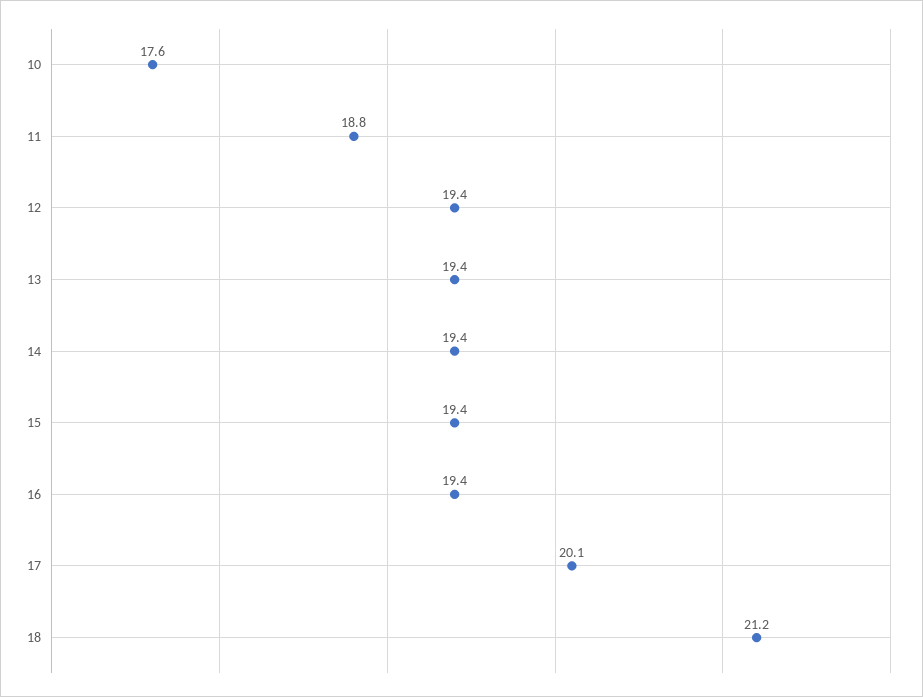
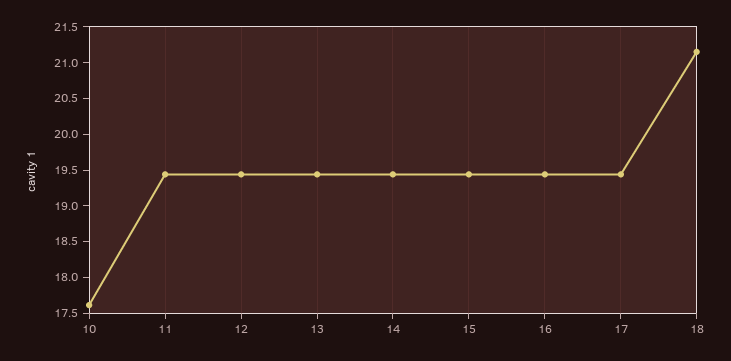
11: 18.8 -> 19.5
17: 20.1 -> 19.5

